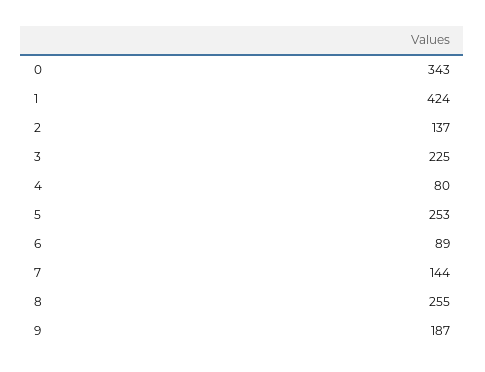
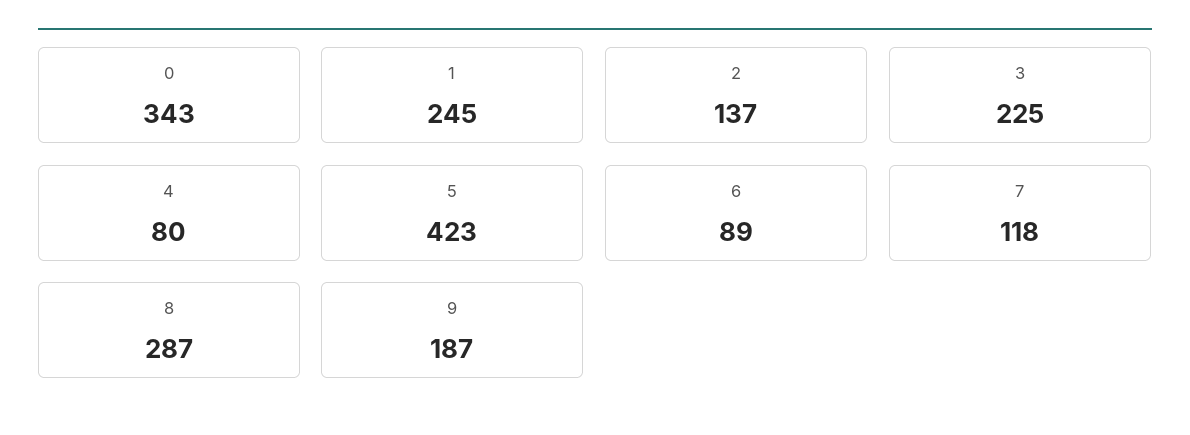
1: 424 -> 245
5: 253 -> 423
7: 144 -> 118
8: 255 -> 287

